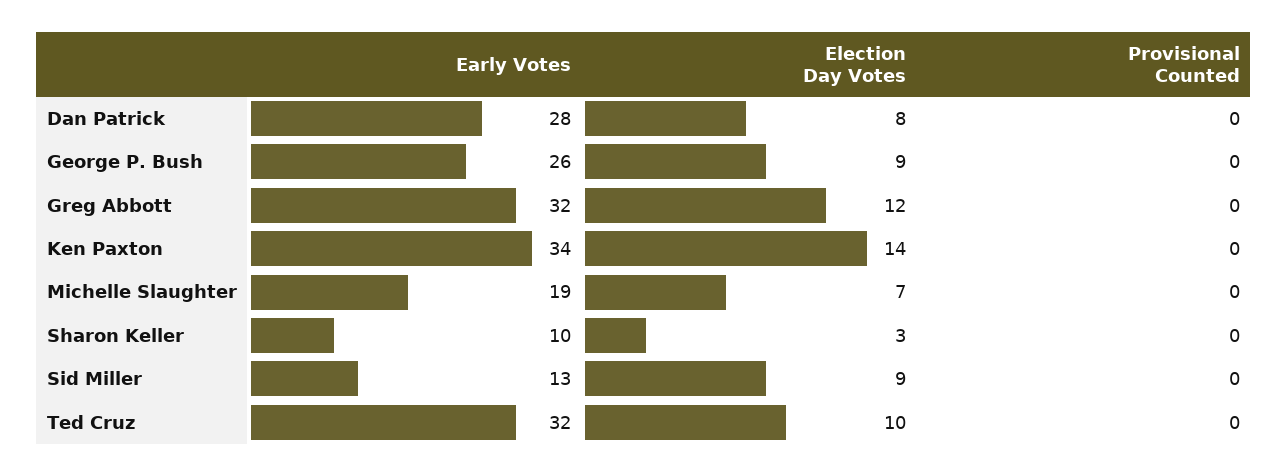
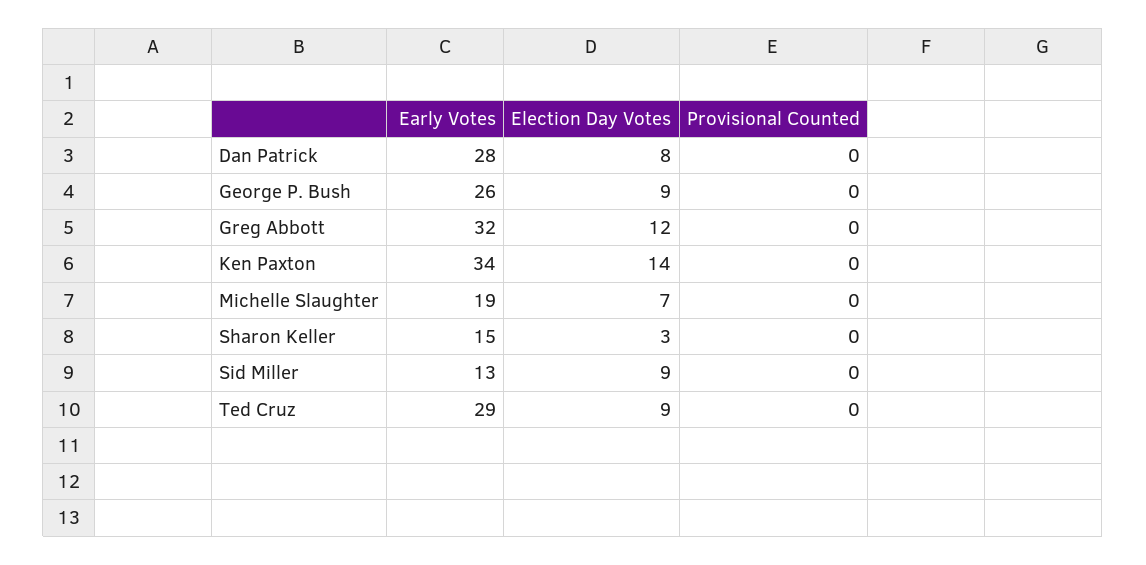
Early Votes, Sharon Keller: 10 -> 15
Early Votes, Ted Cruz: 32 -> 29
Election Day Votes, Ted Cruz: 10 -> 9

